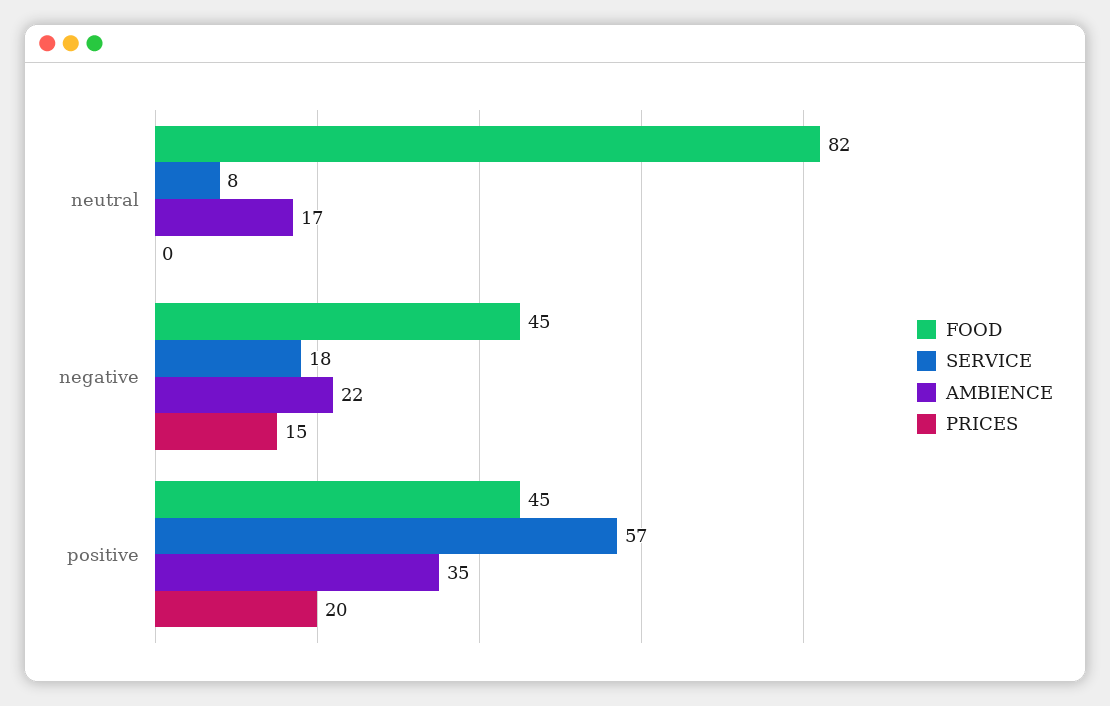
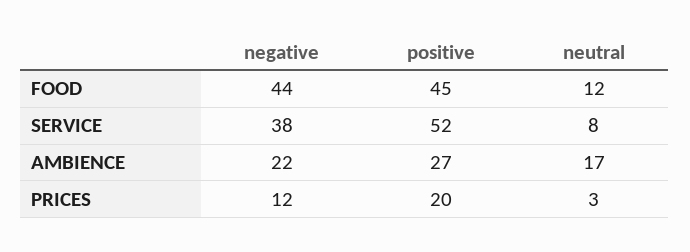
FOOD, neutral: 82 -> 12
PRICES, neutral: 0 -> 3
FOOD, negative: 45 -> 44
SERVICE, negative: 18 -> 38
PRICES, negative: 15 -> 12
SERVICE, positive: 57 -> 52
AMBIENCE, positive: 35 -> 27

